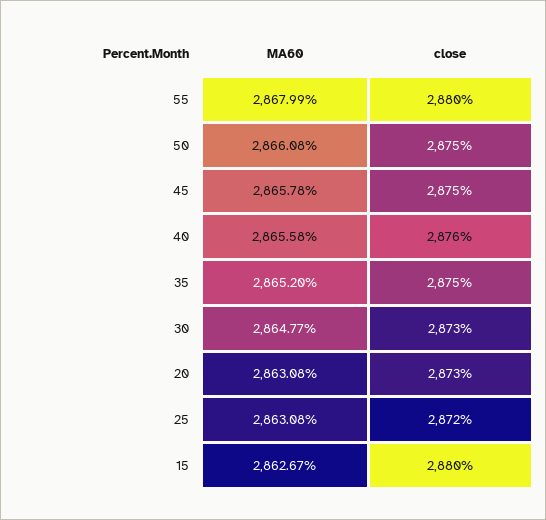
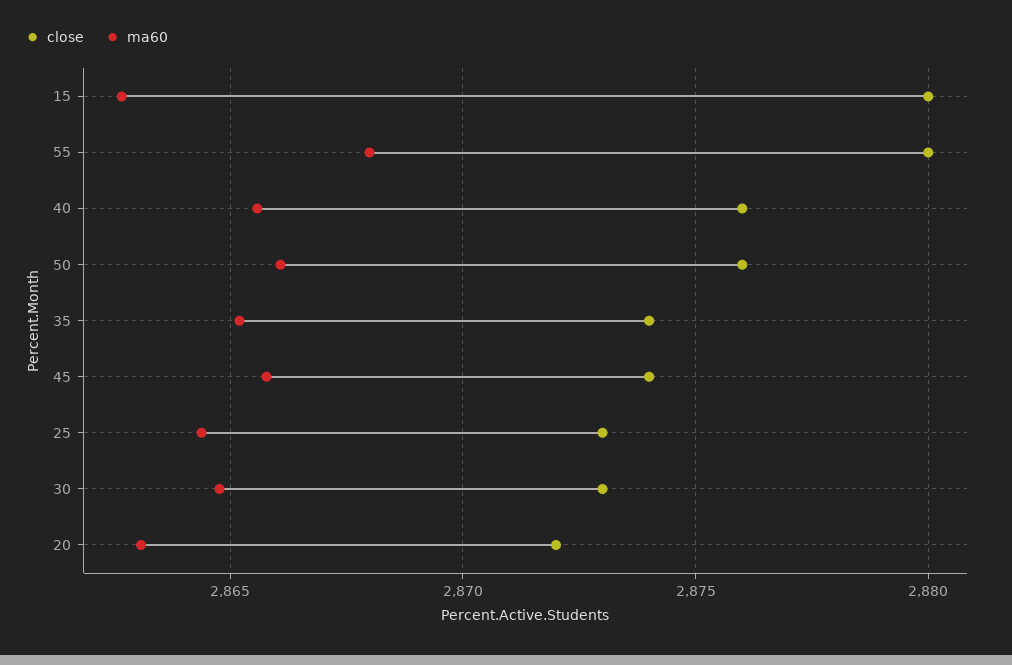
close, 50: 2875 -> 2876
close, 45: 2875 -> 2874
close, 35: 2875 -> 2874
close, 20: 2873 -> 2872
MA60, 25: 2863.08 -> 2864.5
close, 25: 2872 -> 2873

